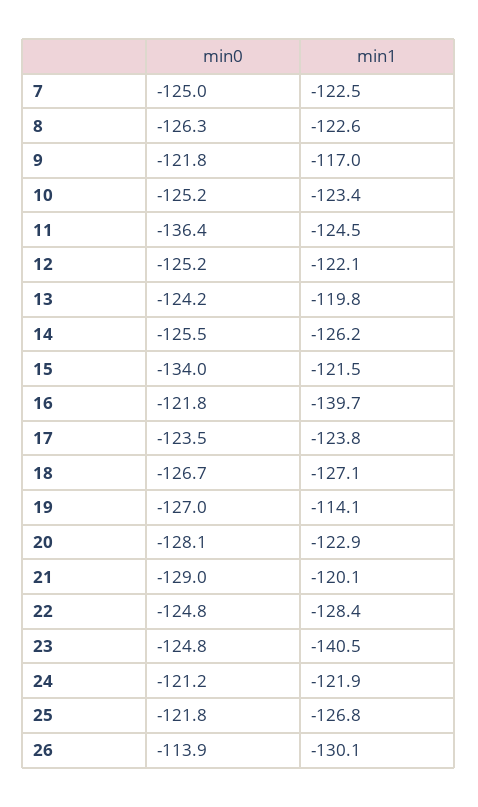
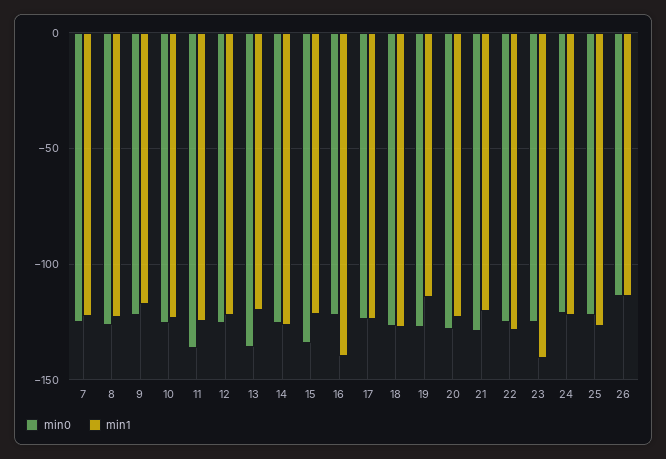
min0, 13: -124.2 -> -135
min1, 26: -130.1 -> -115

